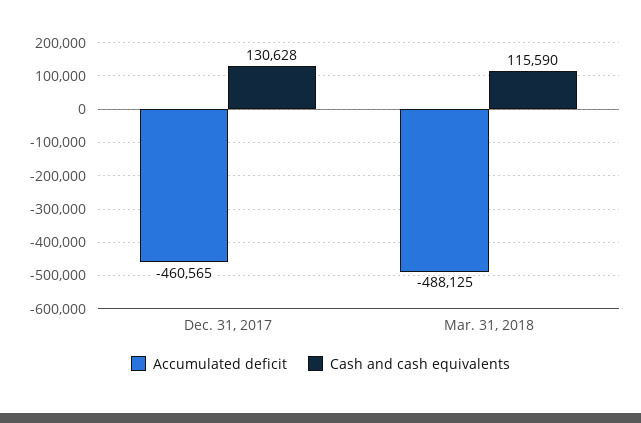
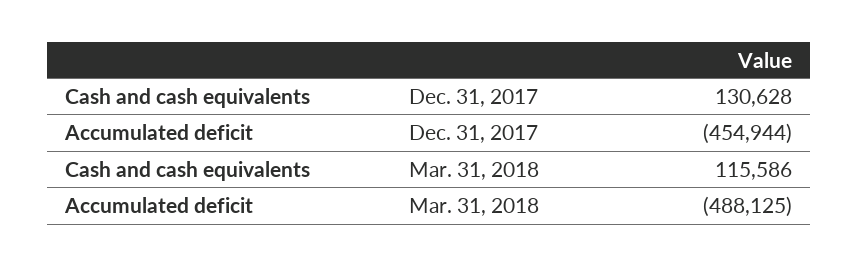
Accumulated deficit, Dec. 31, 2017: -460565 -> -454944
Cash and cash equivalents, Mar. 31, 2018: 115590 -> 115586

